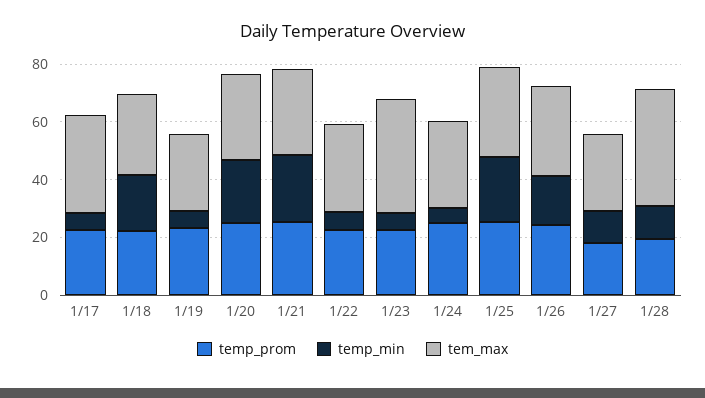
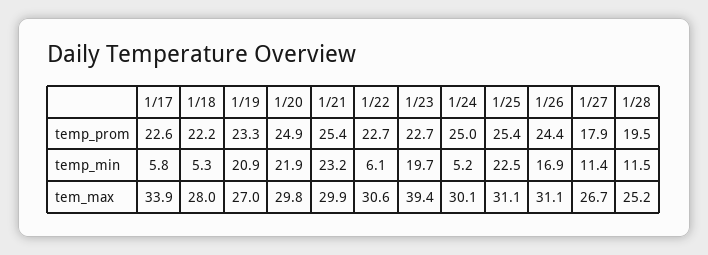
temp_min, 1/18: 20 -> 5.3
temp_min, 1/19: 5 -> 20.9
temp_min, 1/23: 5 -> 19.7
tem_max, 1/28: 40 -> 25.2

